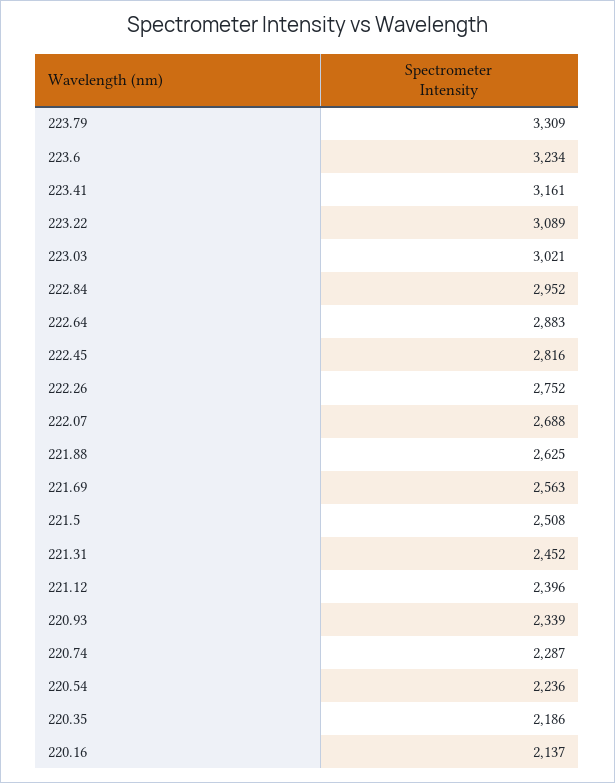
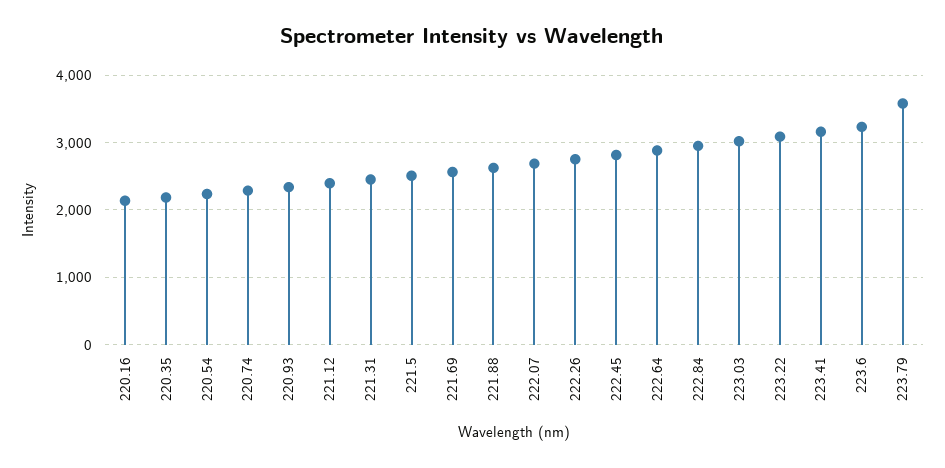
223.79: 3309 -> 3600

